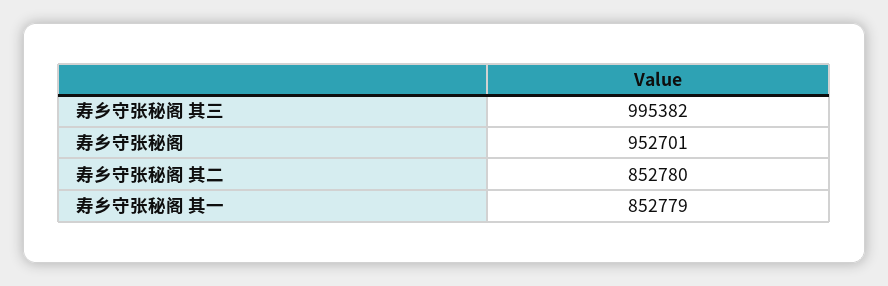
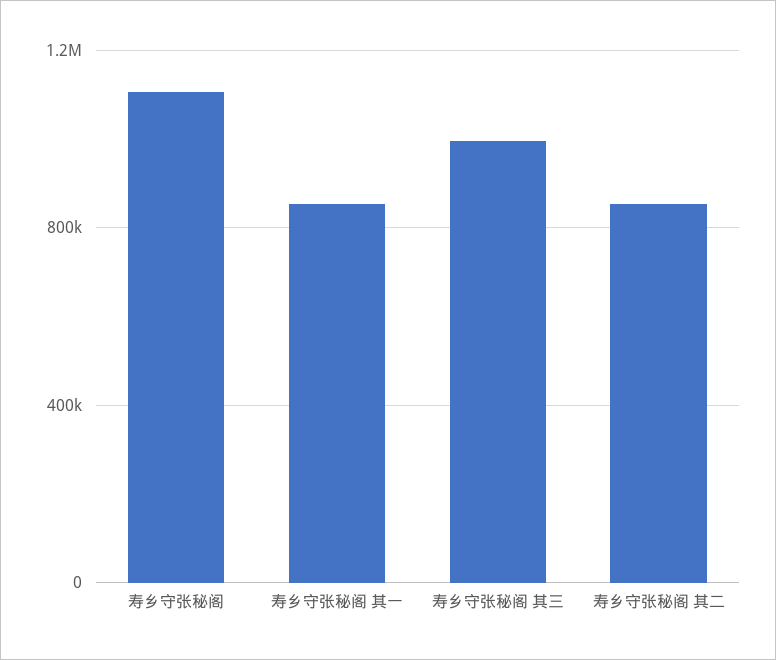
寿乡守张秘阁: 952701 -> 1100000

